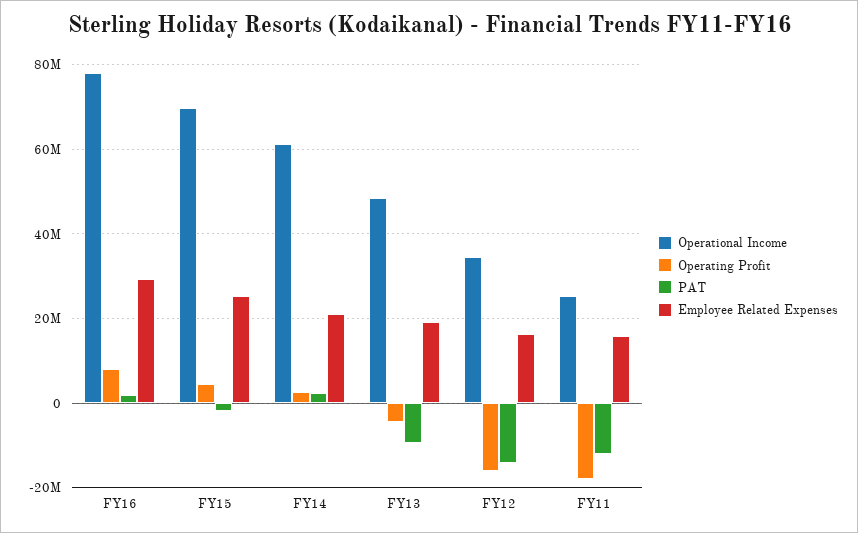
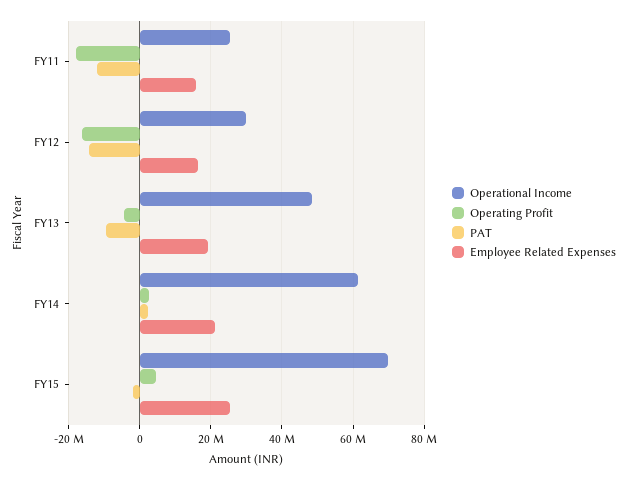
Operational Income, FY16: 78000000 -> none
Operating Profit, FY16: 8000000 -> none
PAT, FY16: 2000000 -> none
Employee Related Expenses, FY16: 30000000 -> none
Operational Income, FY12: 34000000 -> 30000000

